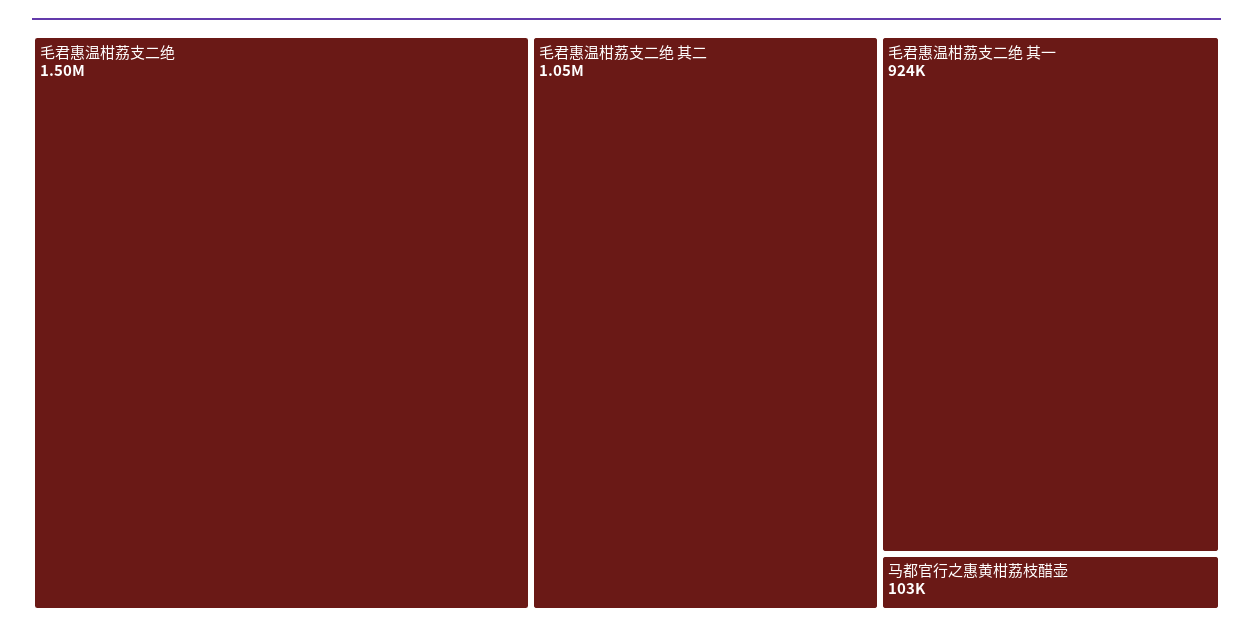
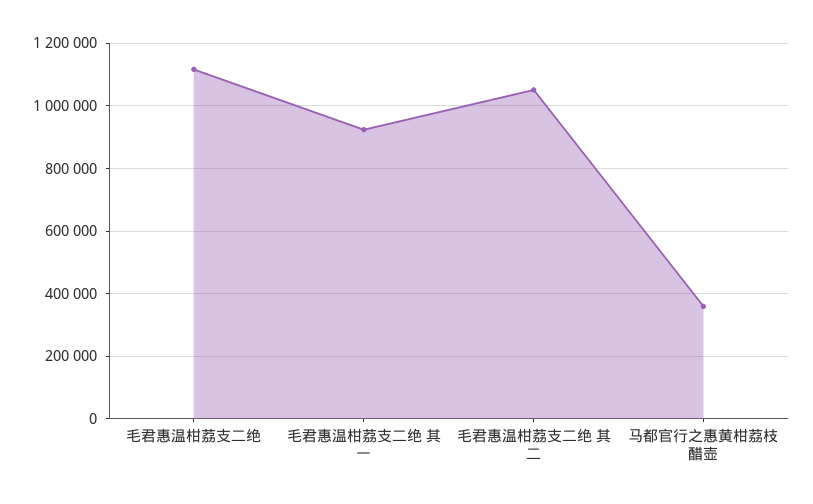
毛君惠温柑荔支二绝: 1500000 -> 1120000
马都官行之惠黄柑荔枝醋壶: 103000 -> 360000

